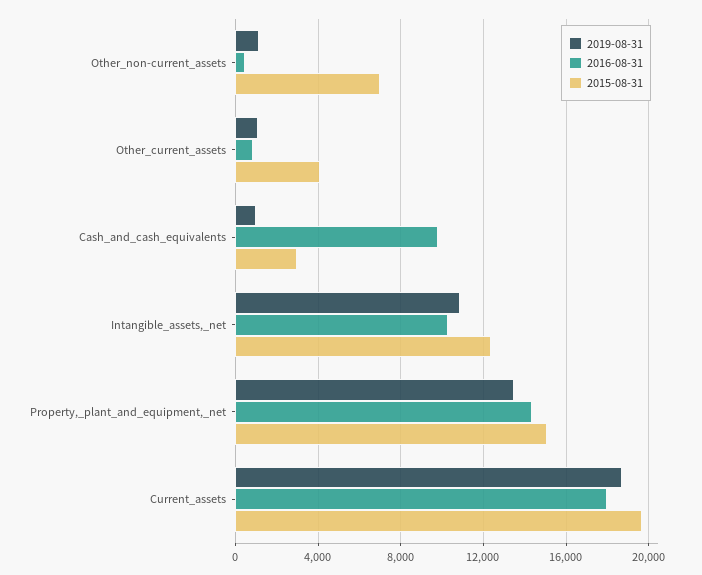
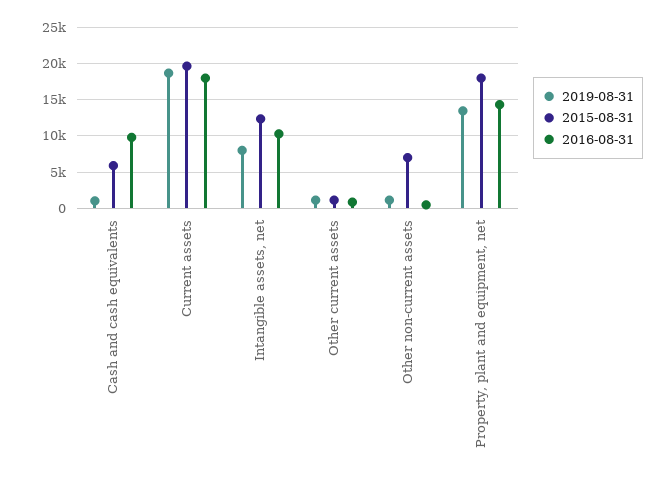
2015-08-31, Other_current_assets: 4000 -> 1000
2015-08-31, Cash_and_cash_equivalents: 3000 -> 6000
2019-08-31, Intangible_assets,_net: 11000 -> 8000
2015-08-31, Property,_plant_and_equipment,_net: 15000 -> 18000

